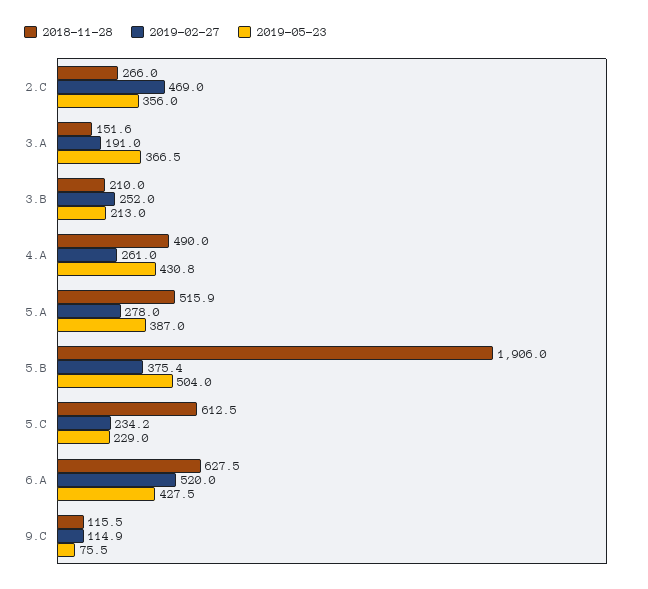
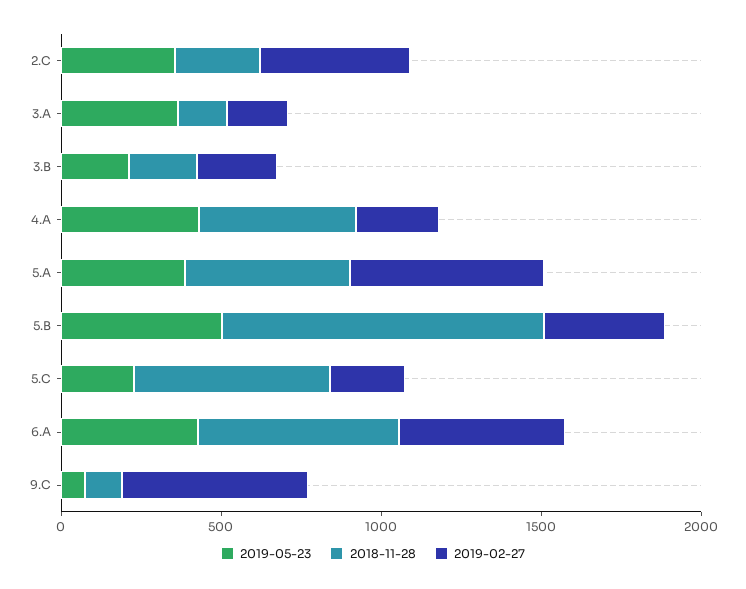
2019-02-27, 5.A: 278 -> 600
2018-11-28, 5.B: 1906 -> 1000
2019-02-27, 9.C: 114.9 -> 600

